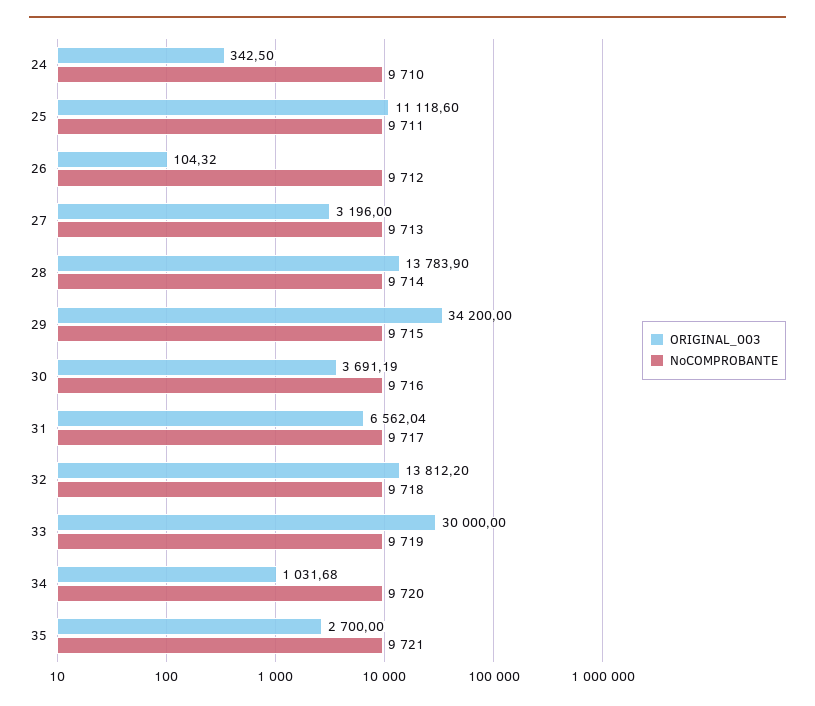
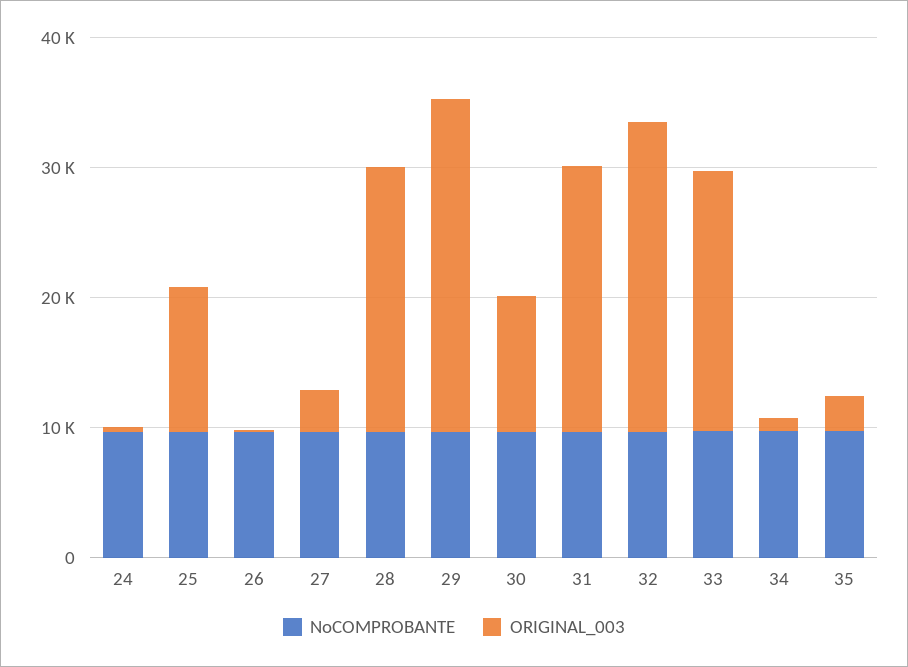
ORIGINAL_003, 28: 13783.9 -> 20000
ORIGINAL_003, 29: 34200 -> 26000
ORIGINAL_003, 30: 3691.19 -> 10000
ORIGINAL_003, 31: 6562.04 -> 20000
ORIGINAL_003, 32: 13812.2 -> 24000
ORIGINAL_003, 33: 30000 -> 20000

